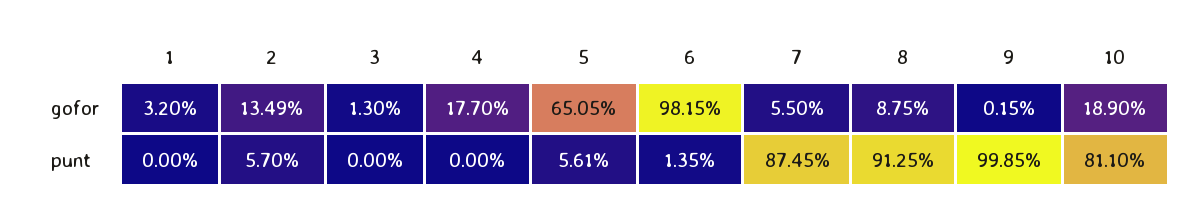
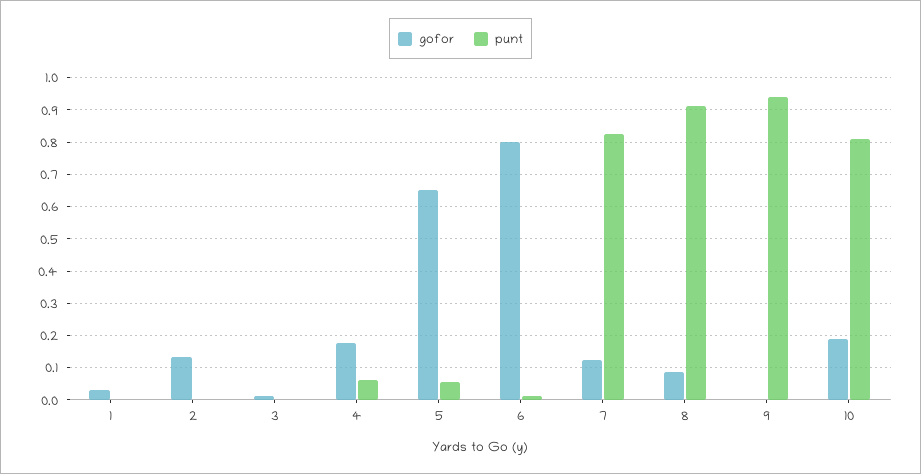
gofor, 6: 0.9815 -> 0.8
gofor, 7: 0.055 -> 0.12
punt, 2: 0.057 -> 0
punt, 4: 0 -> 0.06
punt, 7: 0.8745 -> 0.82
punt, 9: 0.9985 -> 0.94

